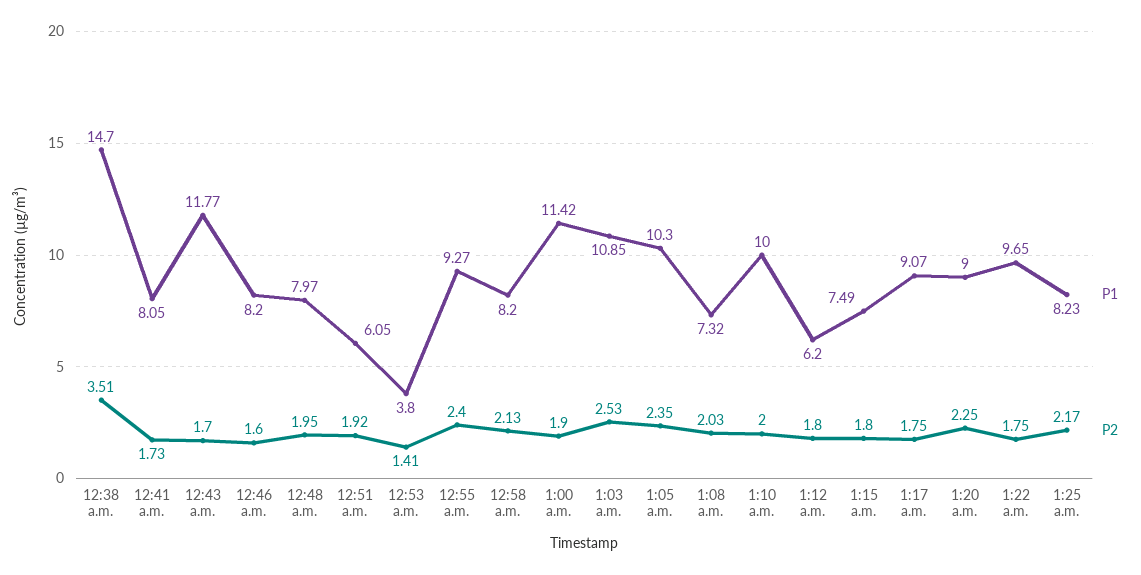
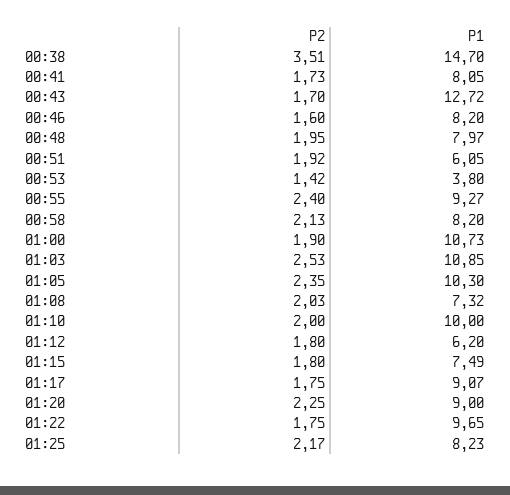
P1, 12:43 a.m.: 11.77 -> 12.72
P2, 12:53 a.m.: 1.41 -> 1.42
P1, 1:00 a.m.: 11.42 -> 10.73

